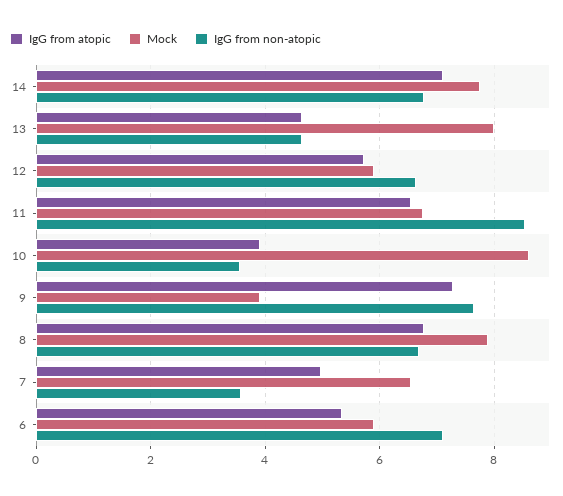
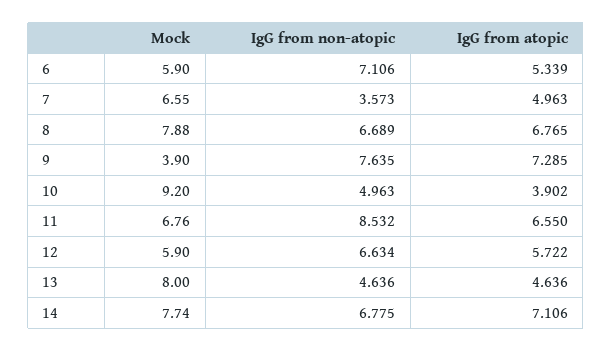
Mock, 10: 8.6 -> 9.2
IgG from non-atopic, 10: 3.6 -> 4.963

